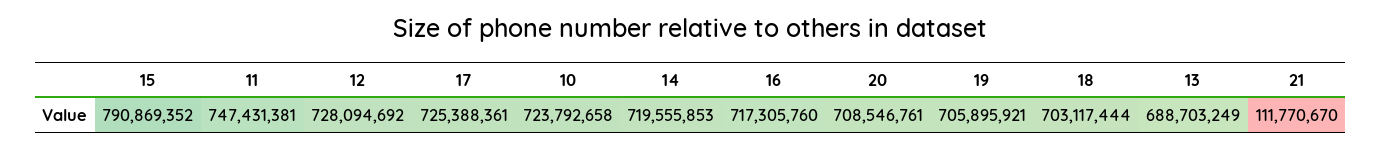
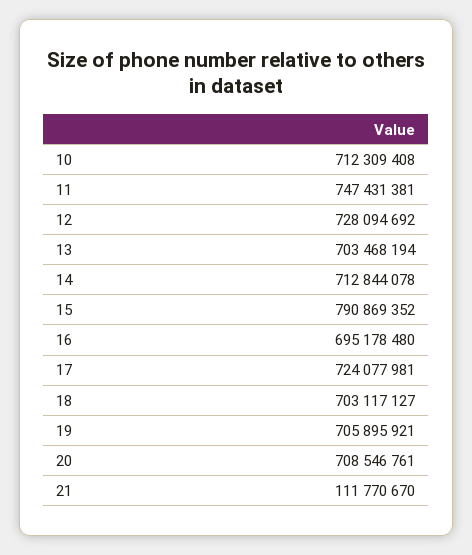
17: 725388361 -> 724077981
10: 723792658 -> 712309408
14: 719555853 -> 712844078
16: 717305760 -> 695178480
18: 703117444 -> 703117127
13: 688703249 -> 703468194

